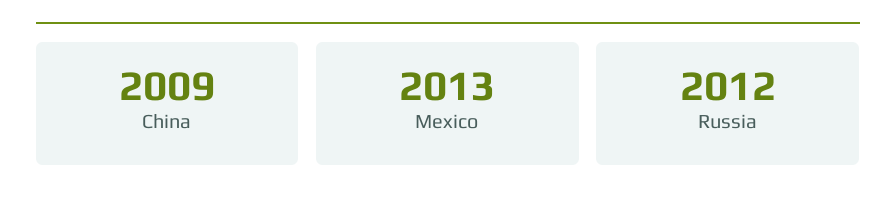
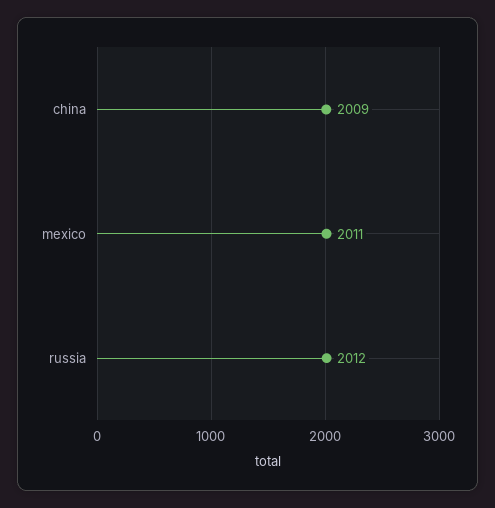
Mexico: 2013 -> 2011

